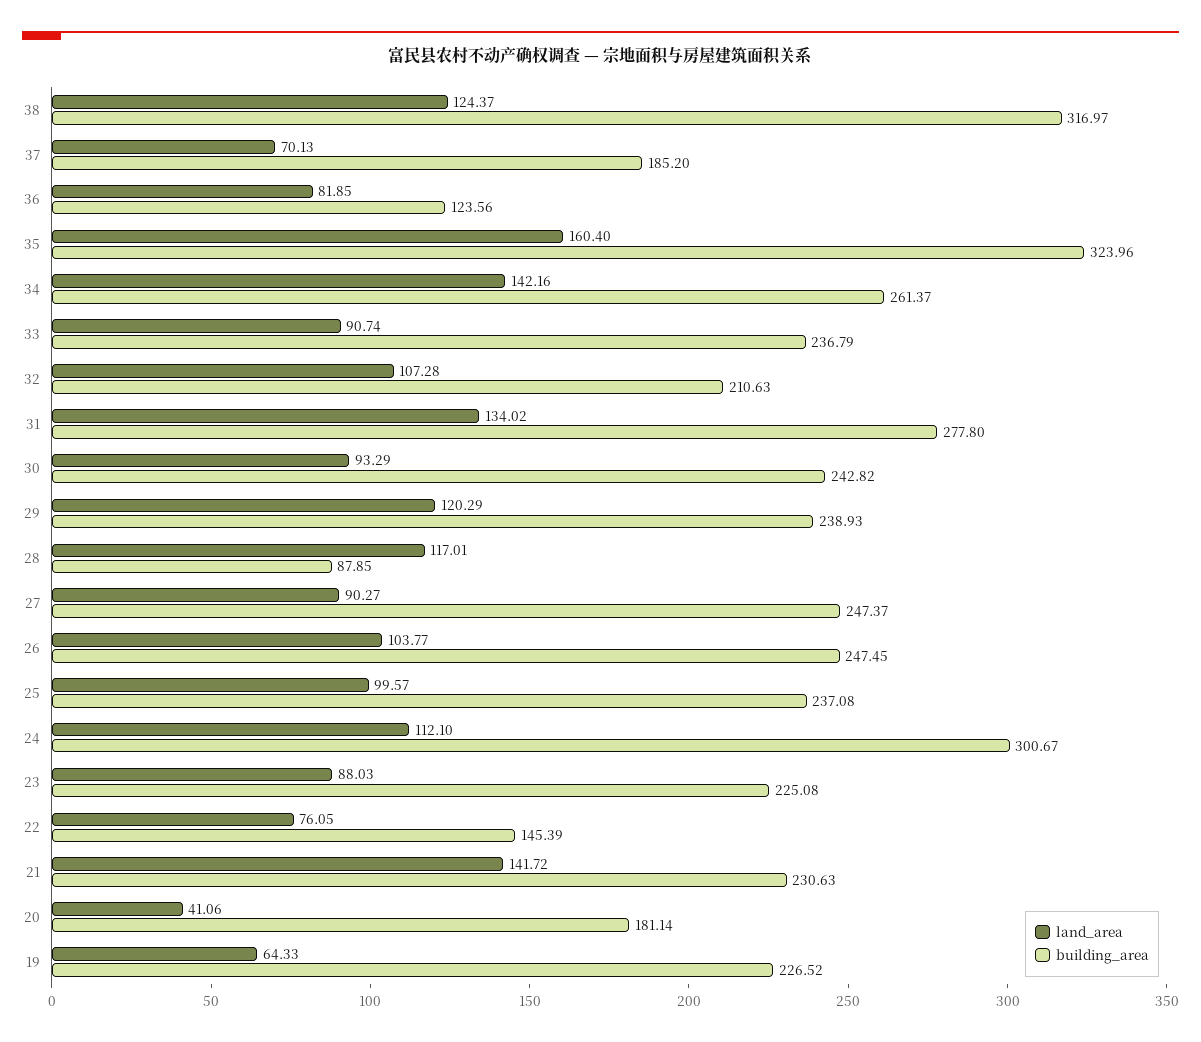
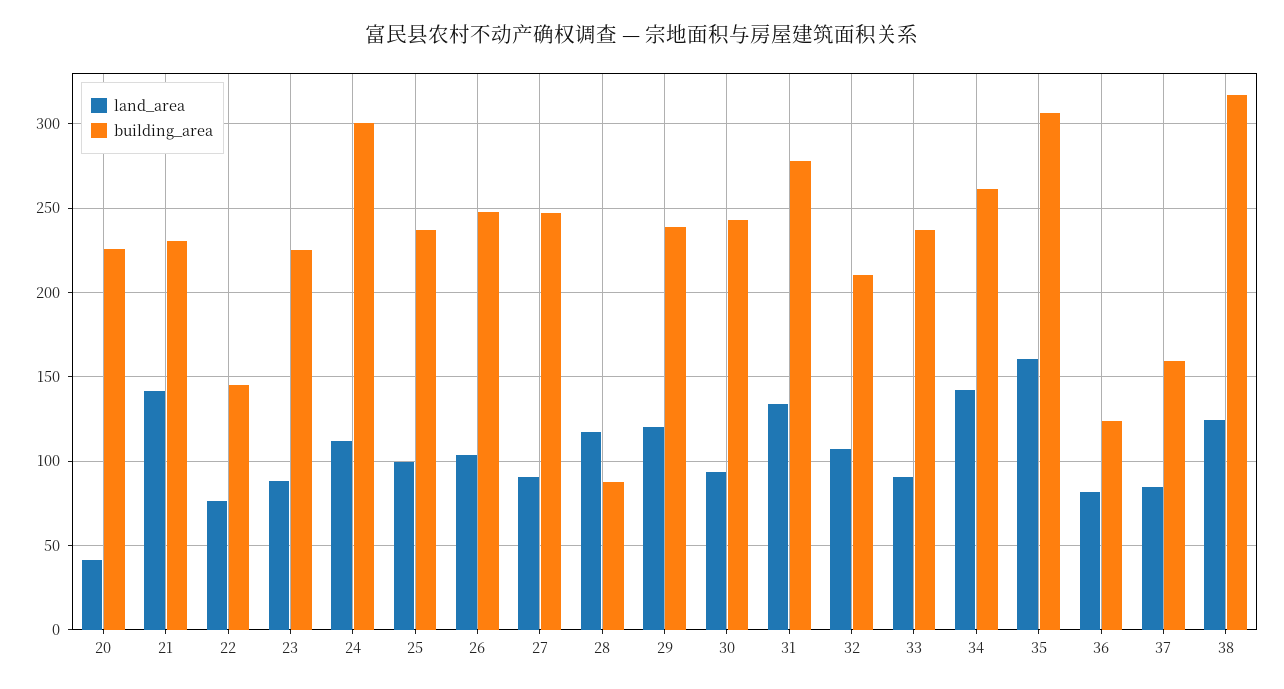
land_area, 37: 70.13 -> 85
building_area, 37: 185.2 -> 160
building_area, 35: 323.96 -> 305
building_area, 20: 181.14 -> 225
land_area, 19: 64.33 -> none
building_area, 19: 226.52 -> none

